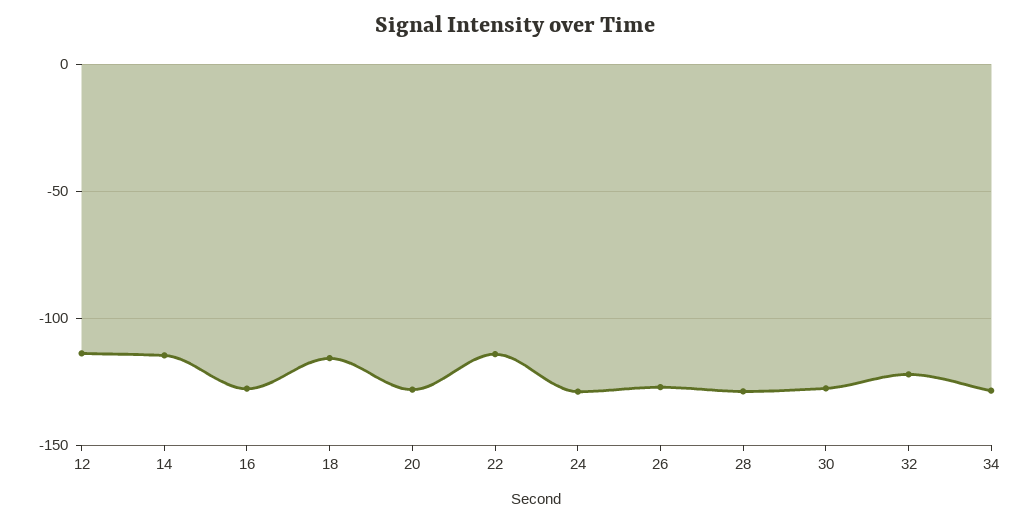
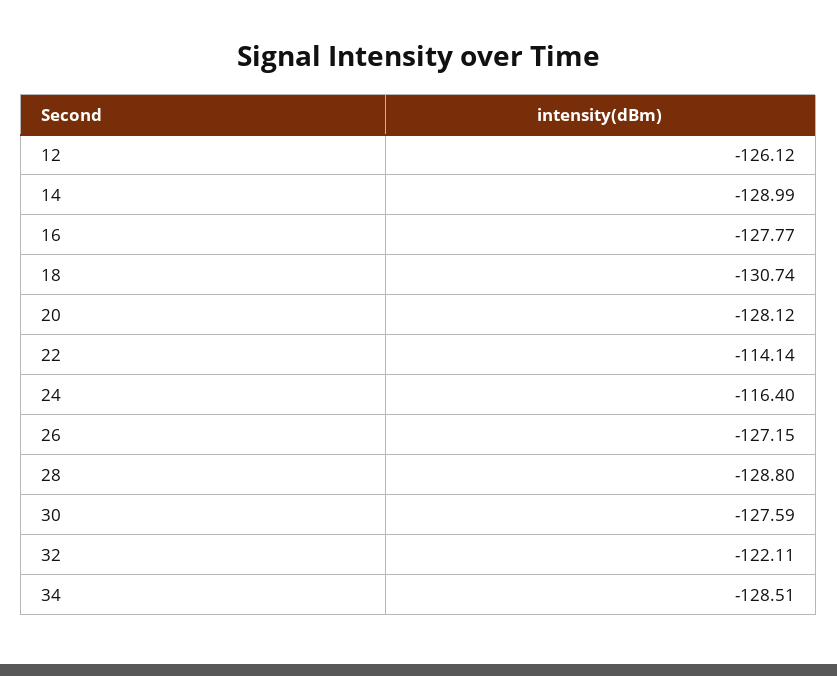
12: -115 -> -126.12
14: -115 -> -128.99
18: -115 -> -130.74
24: -130 -> -116.4

